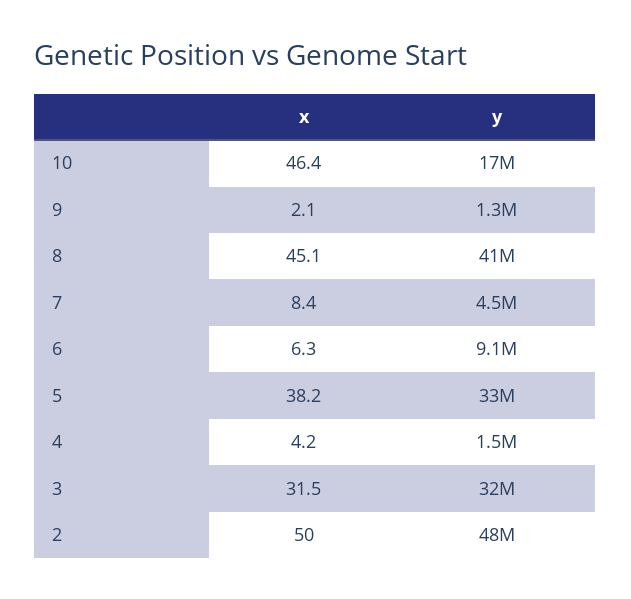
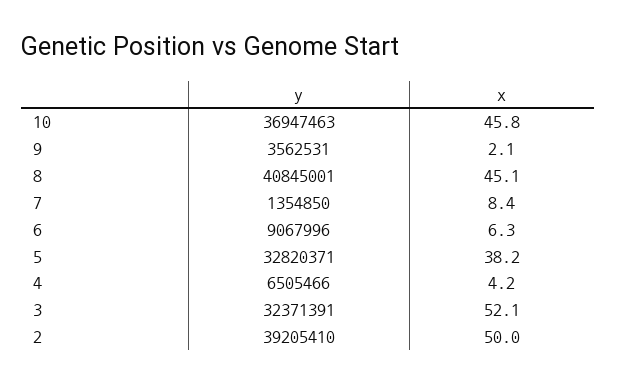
x, 10: 46.4 -> 45.8
y, 10: 17000000 -> 36947463
y, 9: 1300000 -> 3562531
y, 7: 4500000 -> 1354850
y, 4: 1500000 -> 6505466
x, 3: 31.5 -> 52.1
y, 2: 48000000 -> 39205410

